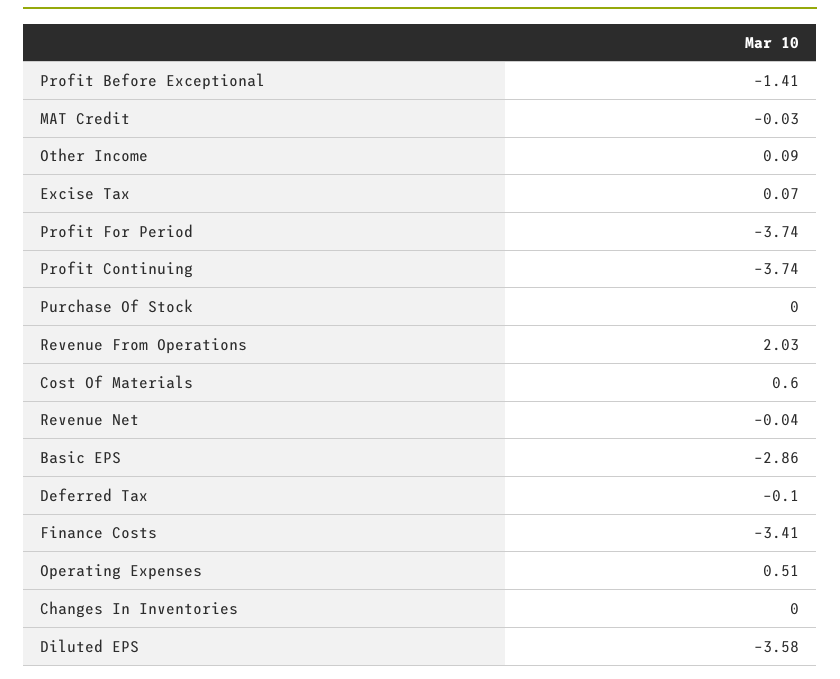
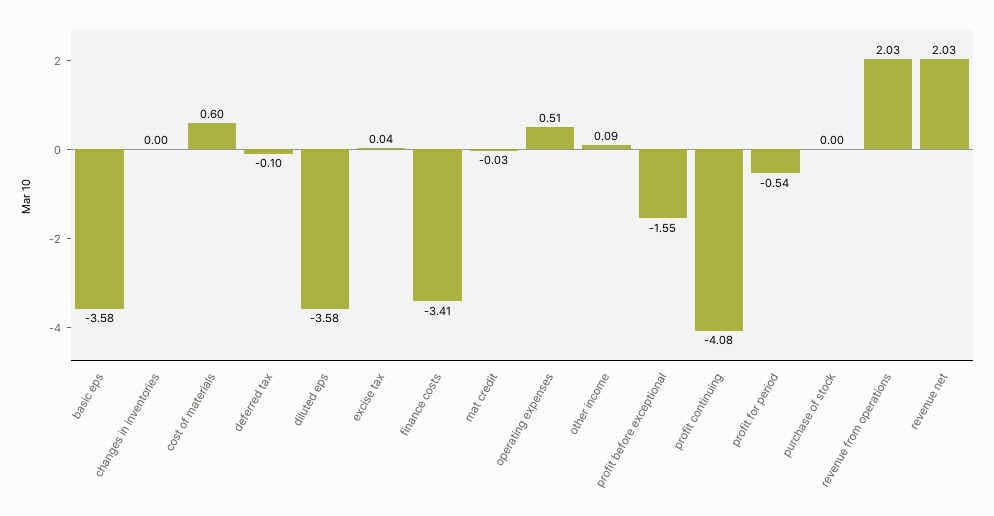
Profit Before Exceptional: -1.41 -> -1.55
Excise Tax: 0.07 -> 0.04
Profit For Period: -3.74 -> -0.54
Profit Continuing: -3.74 -> -4.08
Revenue Net: -0.04 -> 2.03
Basic EPS: -2.86 -> -3.58

